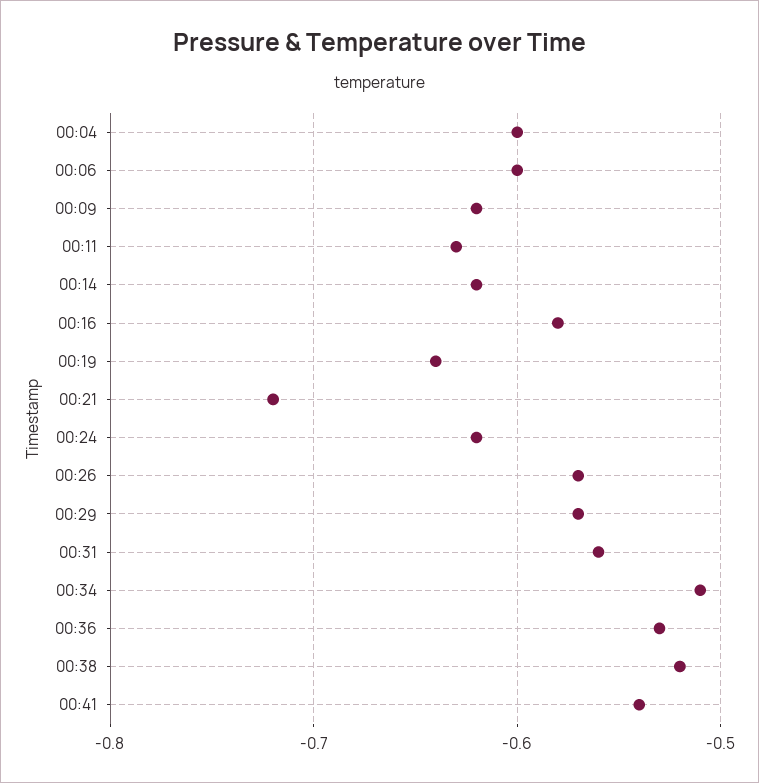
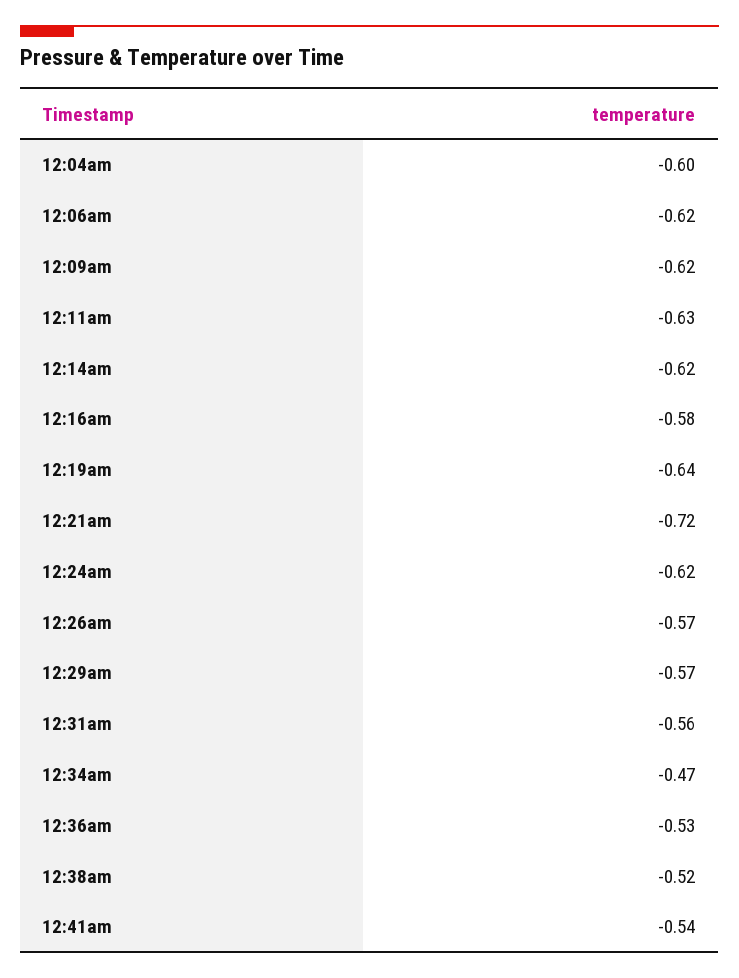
00:06: -0.6 -> -0.62
00:34: -0.51 -> -0.47

